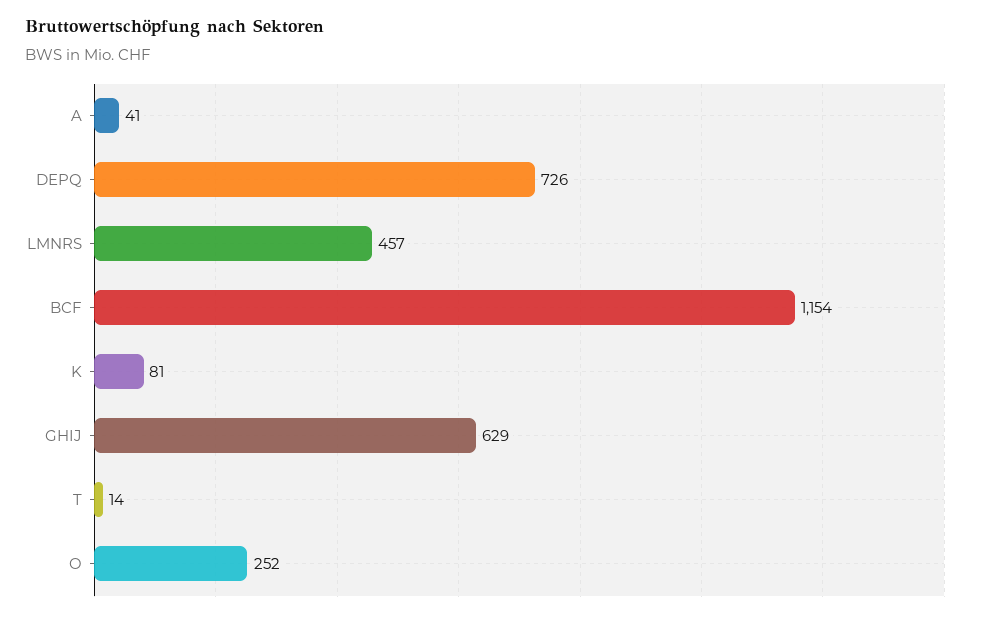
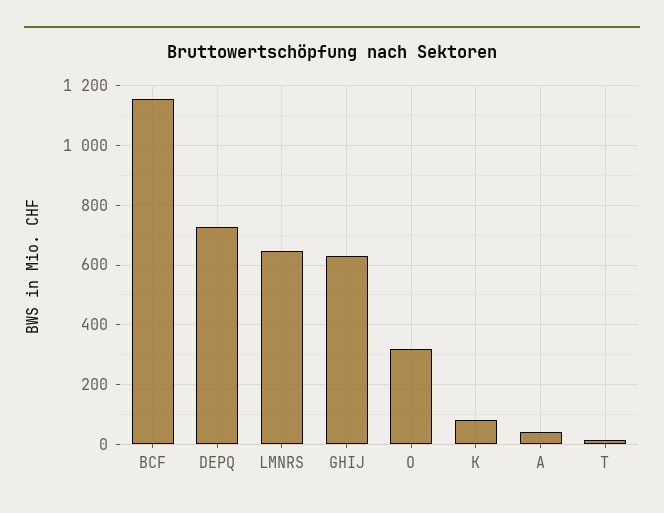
LMNRS: 457 -> 650
O: 252 -> 325

